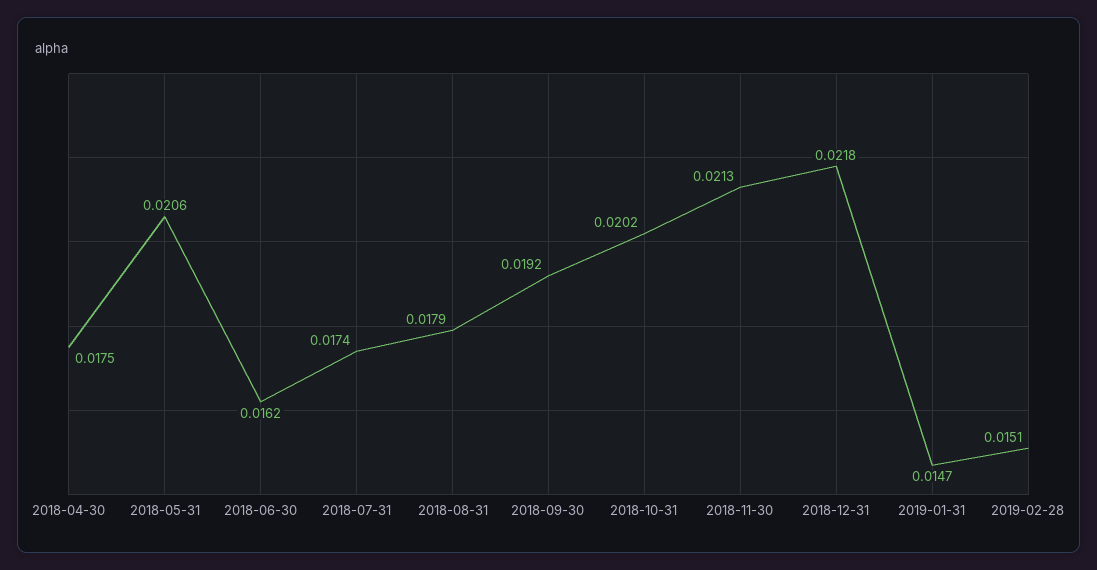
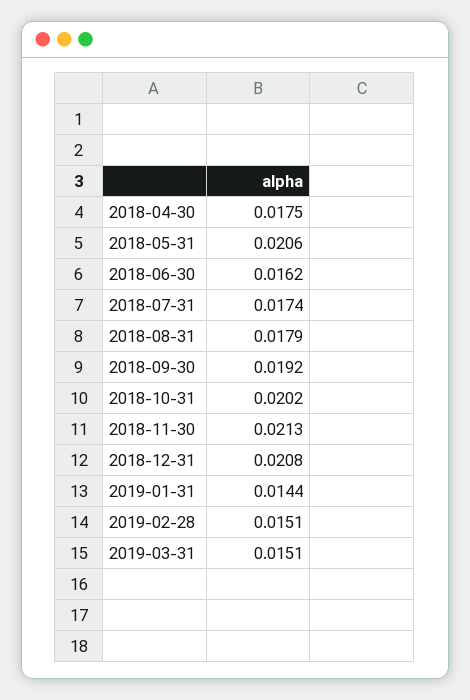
2018-12-31: 0.0218 -> 0.0208
2019-01-31: 0.0147 -> 0.0144
2019-03-31: none -> 0.0151

